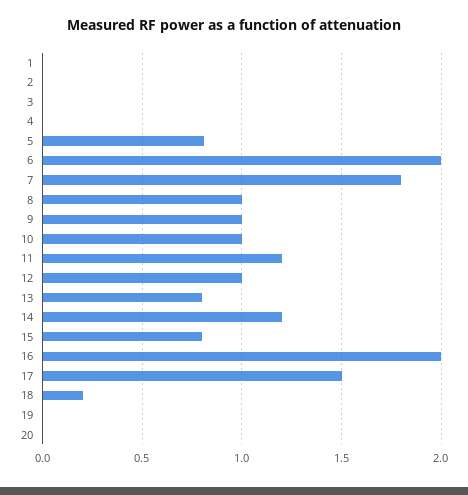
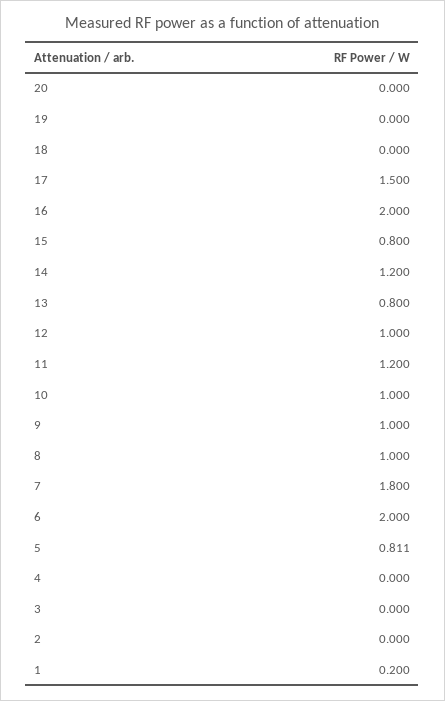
1: 0 -> 0.2
18: 0.2 -> 0

